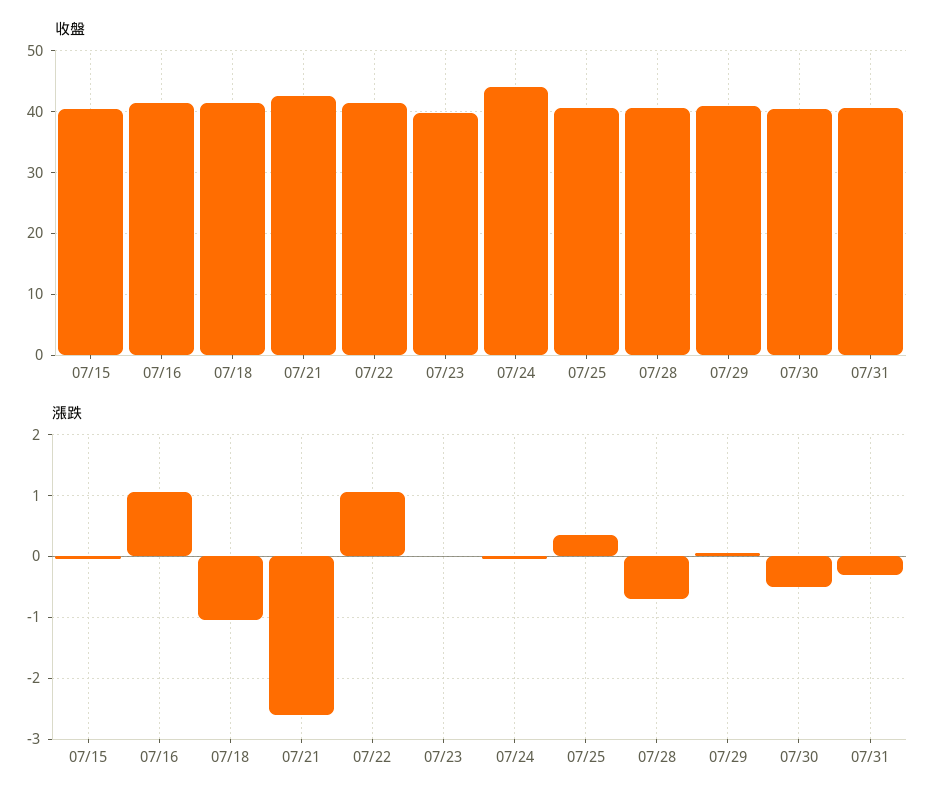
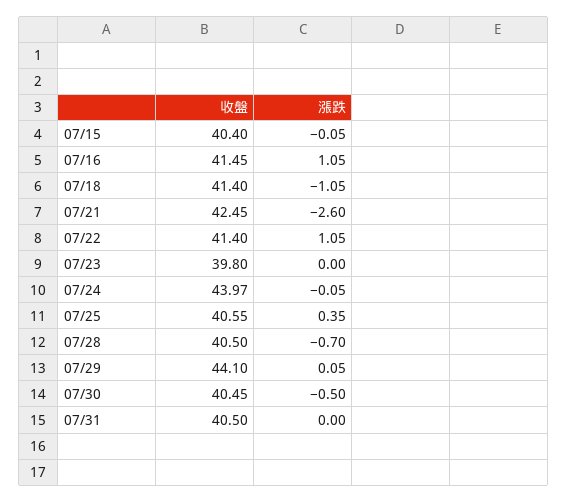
收盤, 07/29: 41 -> 44.1
漲跌, 07/31: -0.3 -> 0

